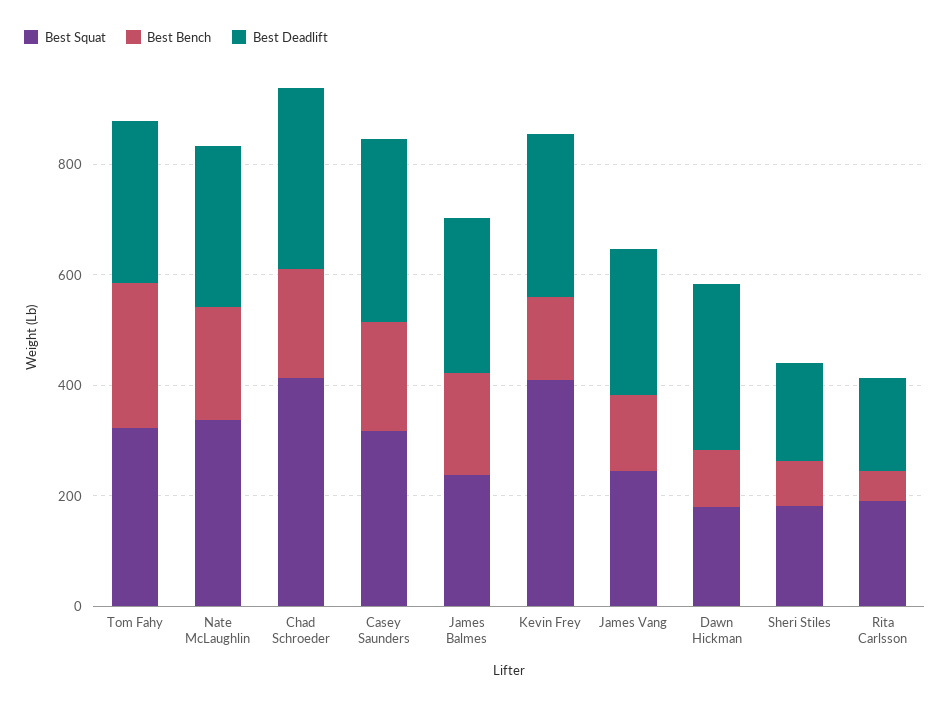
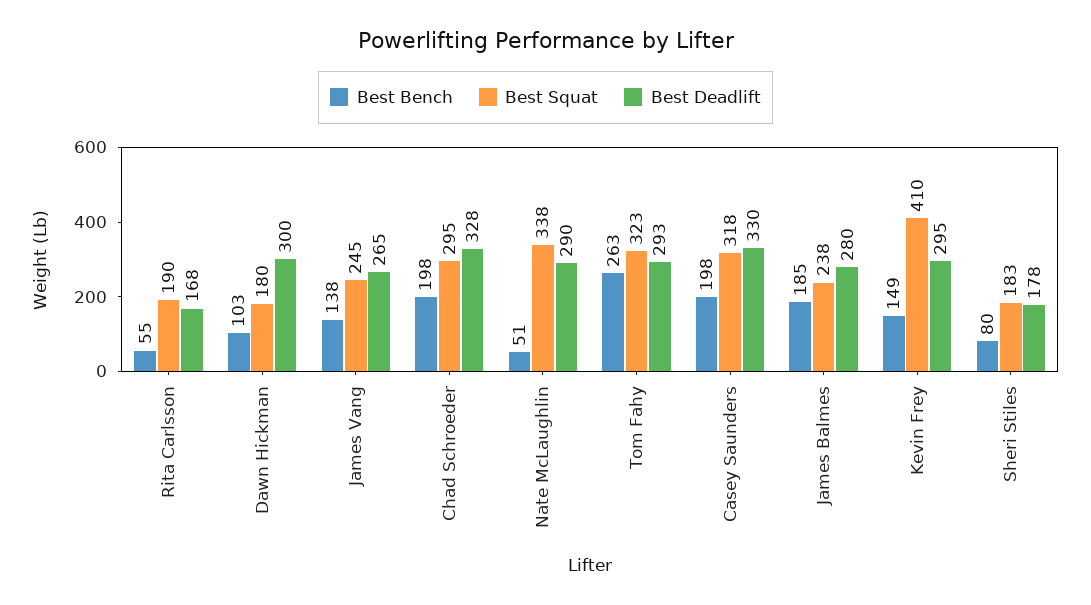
Best Bench, Nate McLaughlin: 200 -> 51
Best Squat, Chad Schroeder: 400 -> 295

